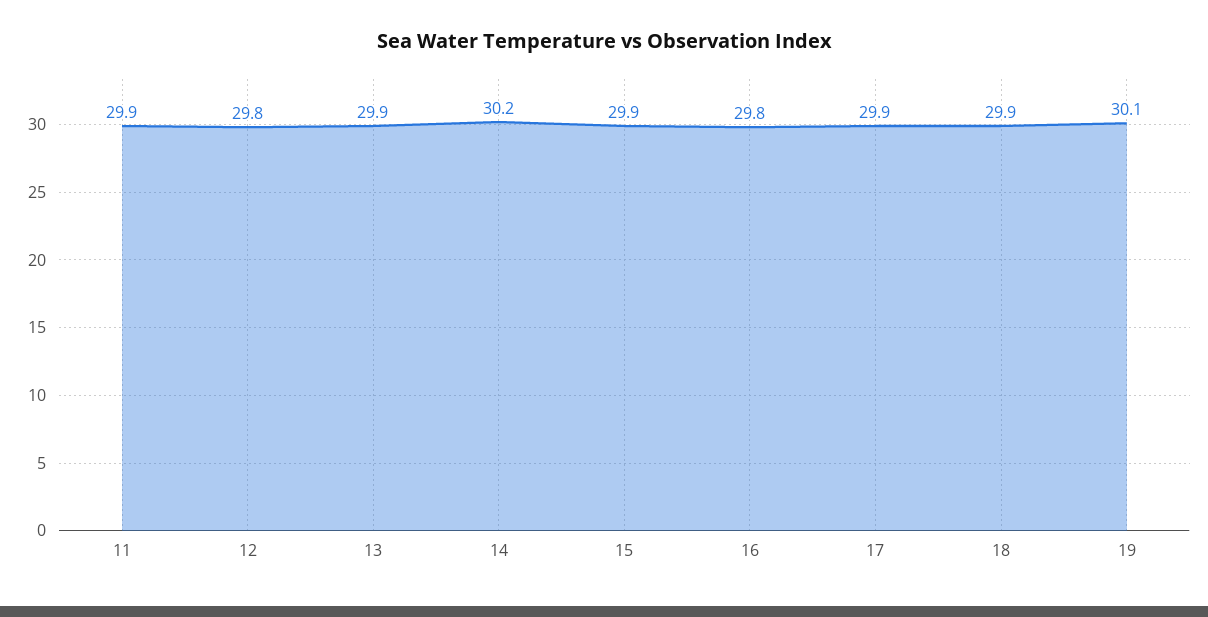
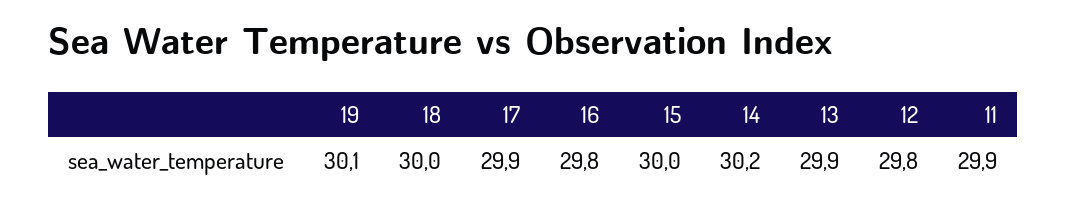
15: 29.9 -> 30
18: 29.9 -> 30

